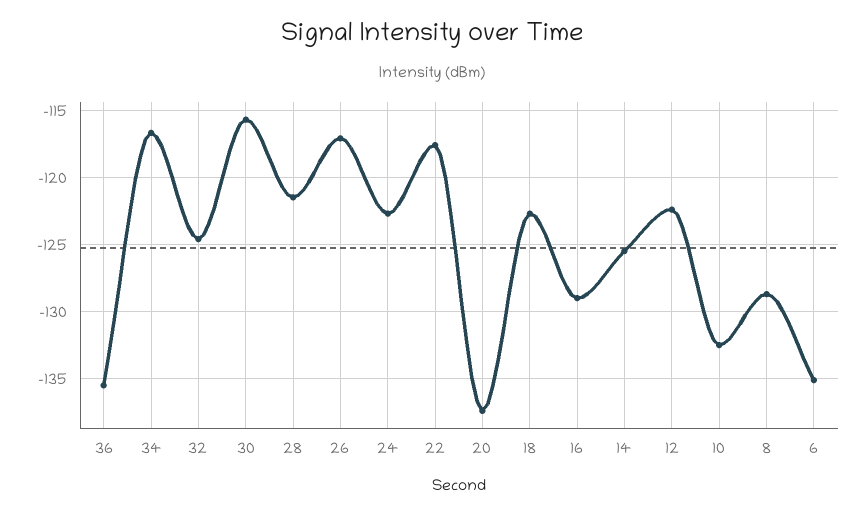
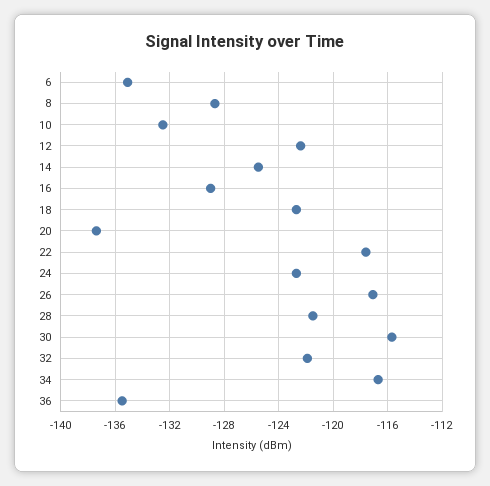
32: -124.5 -> -122

